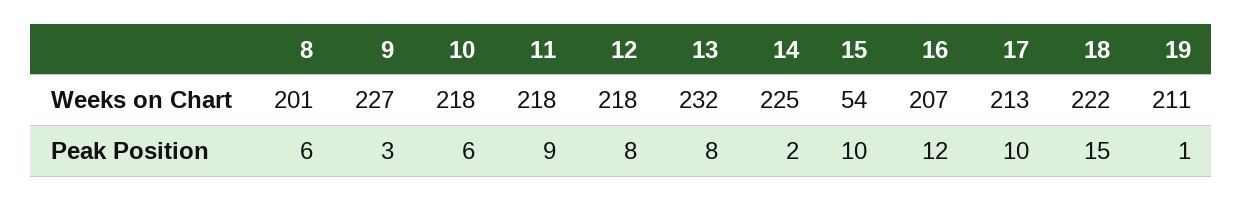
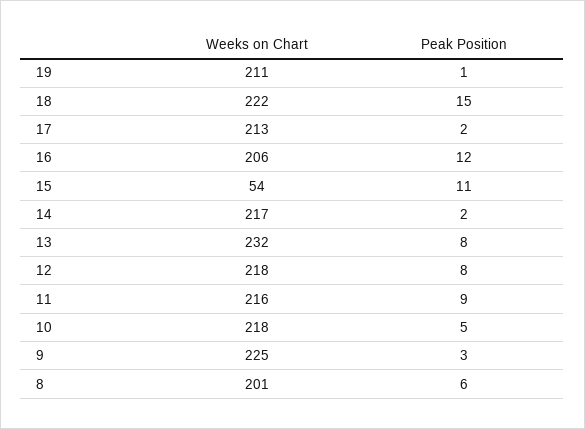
9, Weeks on Chart: 227 -> 225
11, Weeks on Chart: 218 -> 216
14, Weeks on Chart: 225 -> 217
16, Weeks on Chart: 207 -> 206
10, Peak Position: 6 -> 5
15, Peak Position: 10 -> 11
17, Peak Position: 10 -> 2

